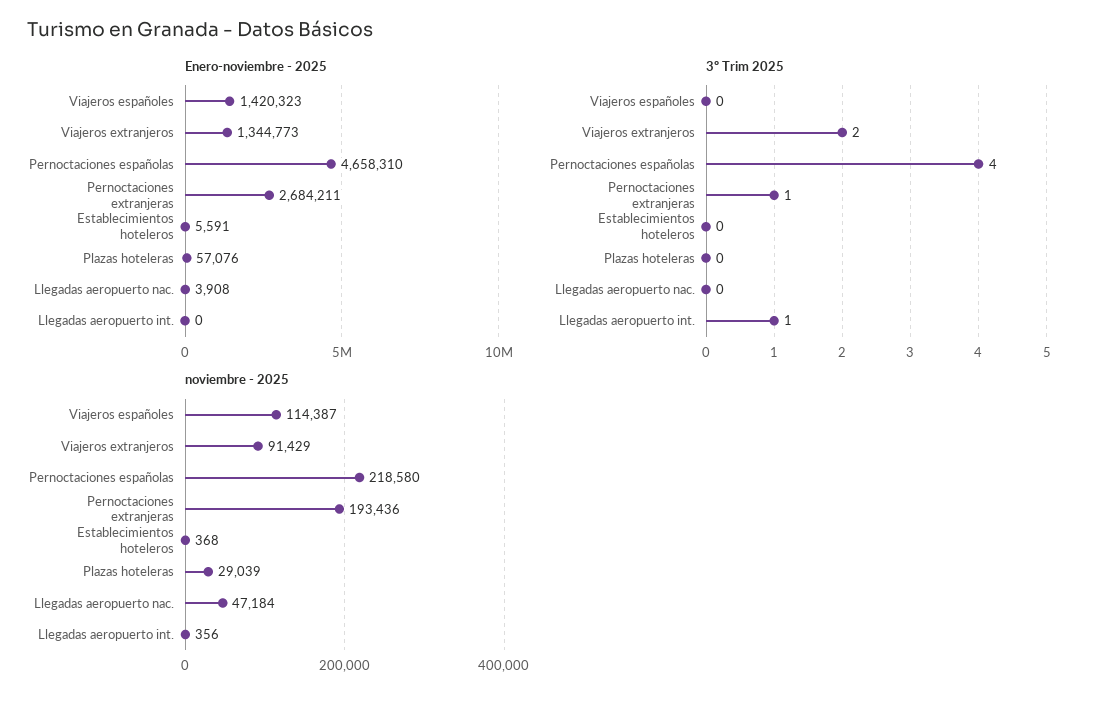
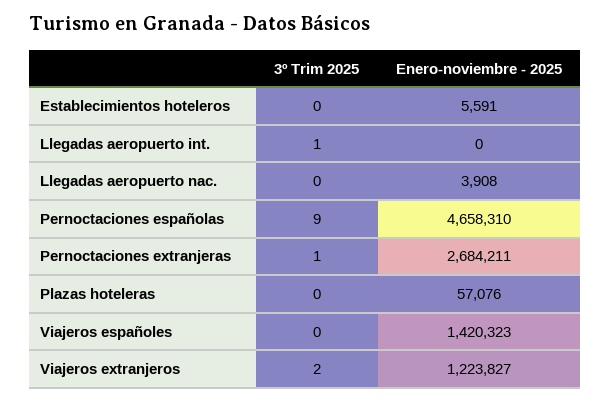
Enero-noviembre - 2025, Viajeros extranjeros: 1344773 -> 1223827
3º Trim 2025, Pernoctaciones españolas: 4 -> 9
noviembre - 2025, Viajeros españoles: 114387 -> none
noviembre - 2025, Viajeros extranjeros: 91429 -> none
noviembre - 2025, Pernoctaciones españolas: 218580 -> none
noviembre - 2025, Pernoctaciones extranjeras: 193436 -> none
noviembre - 2025, Establecimientos hoteleros: 368 -> none
noviembre - 2025, Plazas hoteleras: 29039 -> none
noviembre - 2025, Llegadas aeropuerto nac.: 47184 -> none
noviembre - 2025, Llegadas aeropuerto int.: 356 -> none

